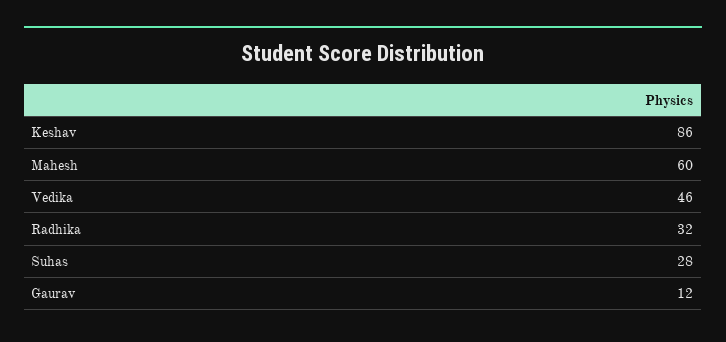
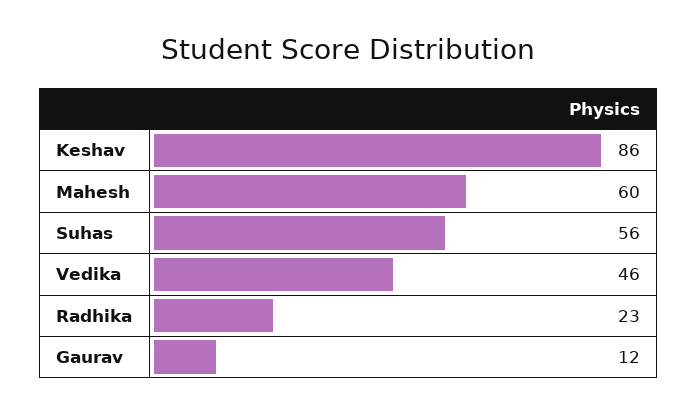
Radhika: 32 -> 23
Suhas: 28 -> 56

